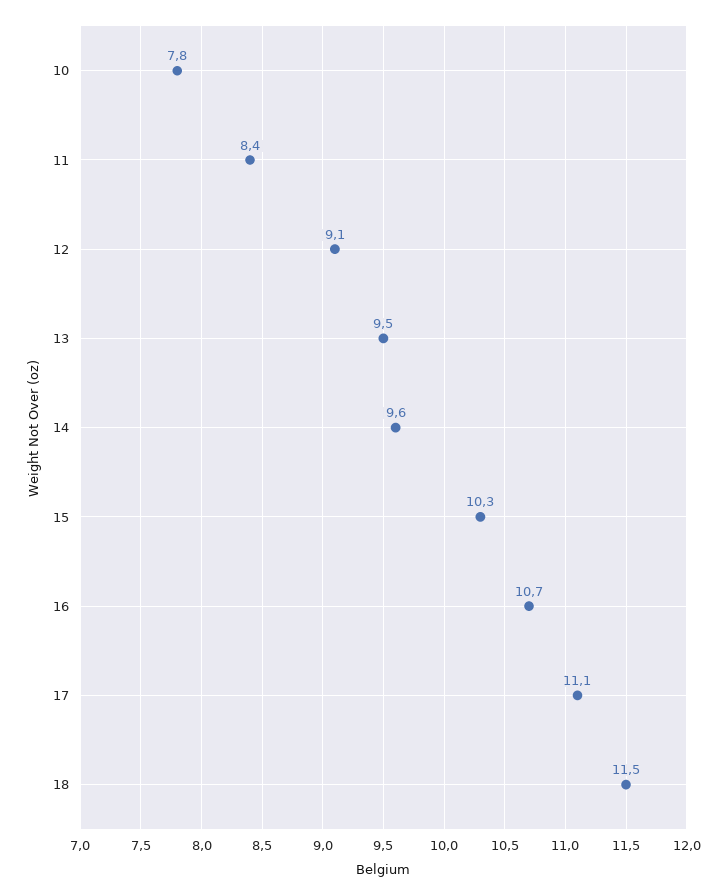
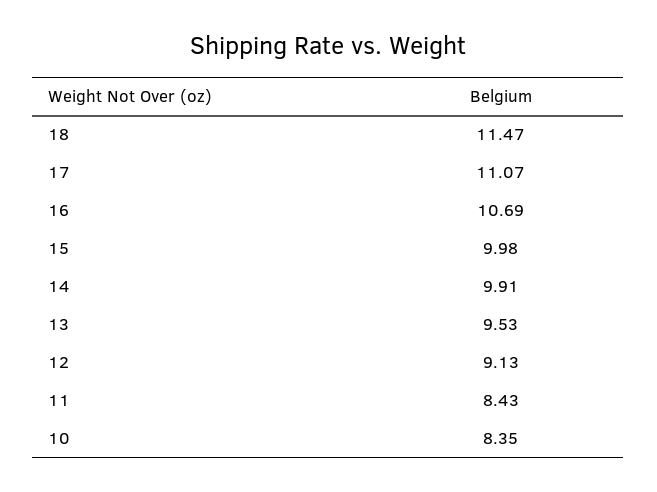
10: 7.8 -> 8.35
14: 9.6 -> 9.91
15: 10.3 -> 9.98

